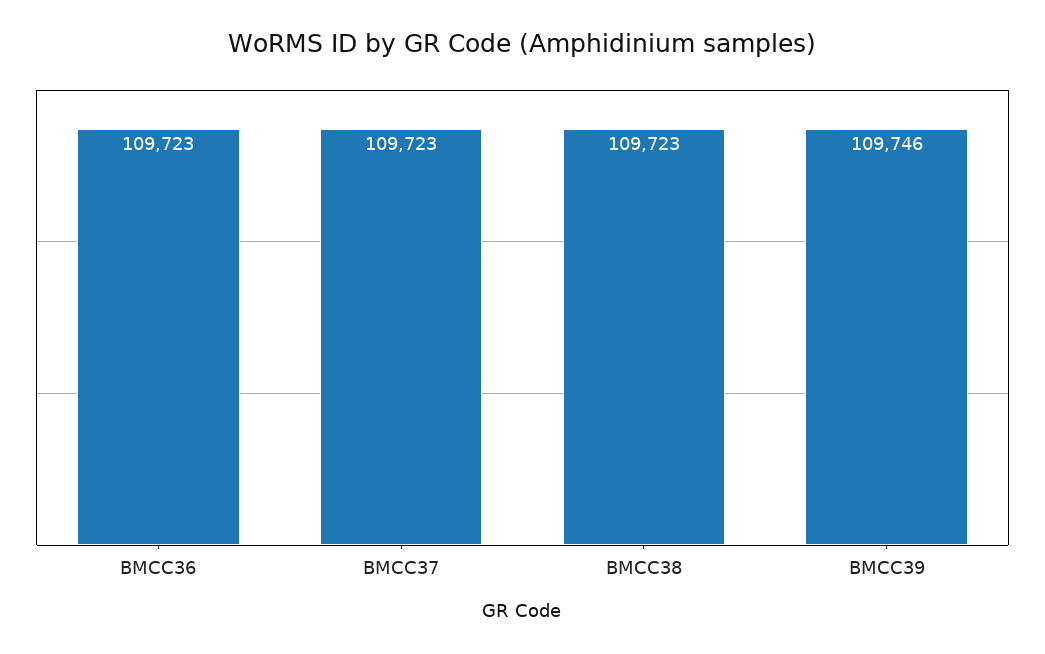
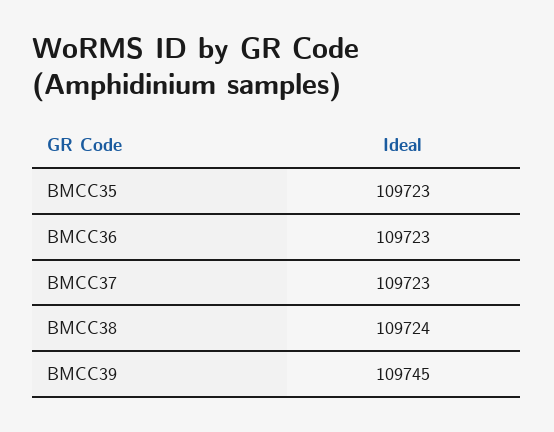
BMCC38: 109723 -> 109724
BMCC39: 109746 -> 109745
BMCC35: none -> 109723

